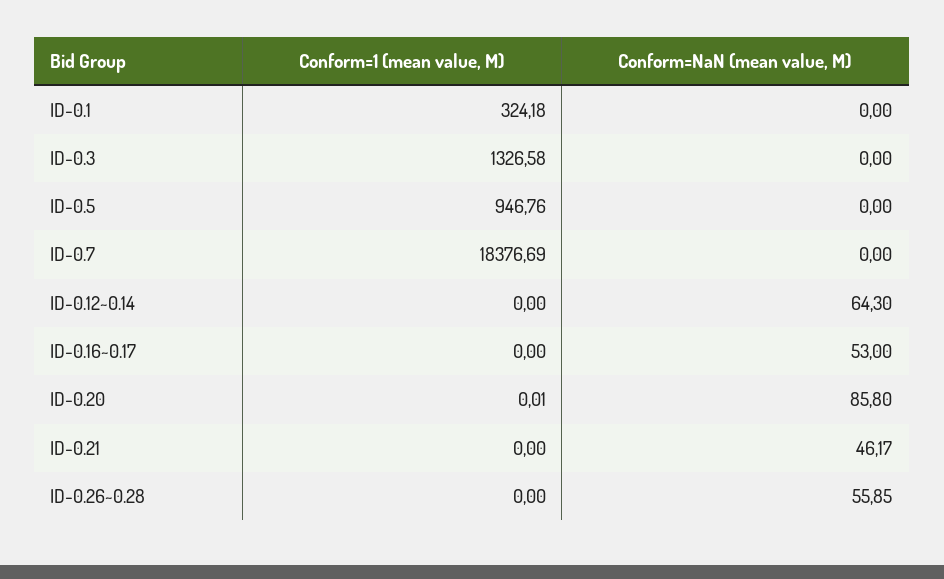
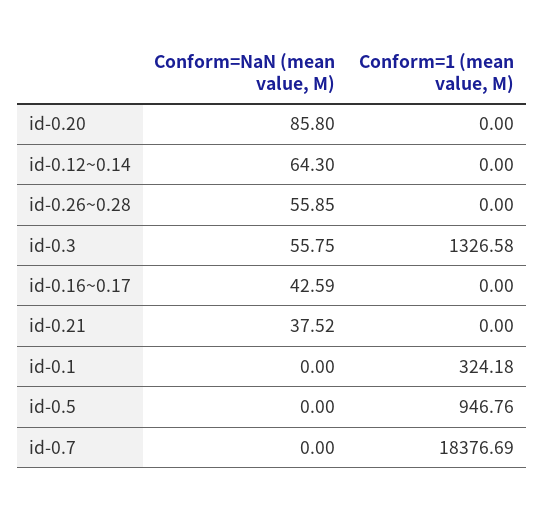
Conform=NaN (mean value, M), ID-0.3: 0 -> 55.75
Conform=NaN (mean value, M), ID-0.16~0.17: 53 -> 42.59
Conform=1 (mean value, M), ID-0.20: 0.01 -> 0
Conform=NaN (mean value, M), ID-0.21: 46.17 -> 37.52

